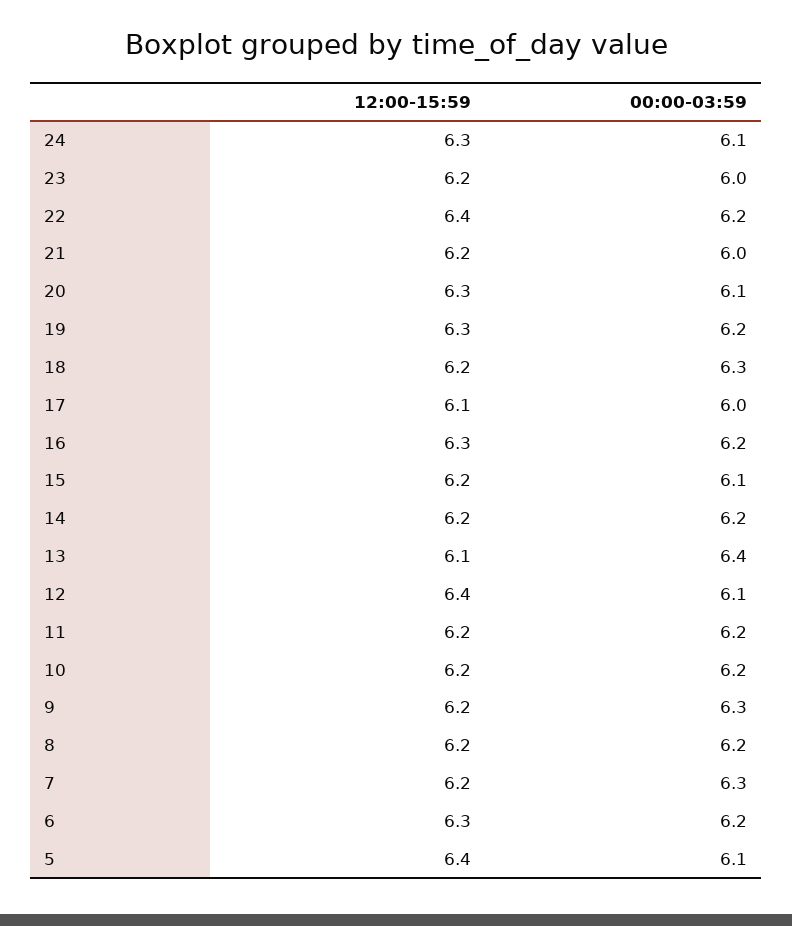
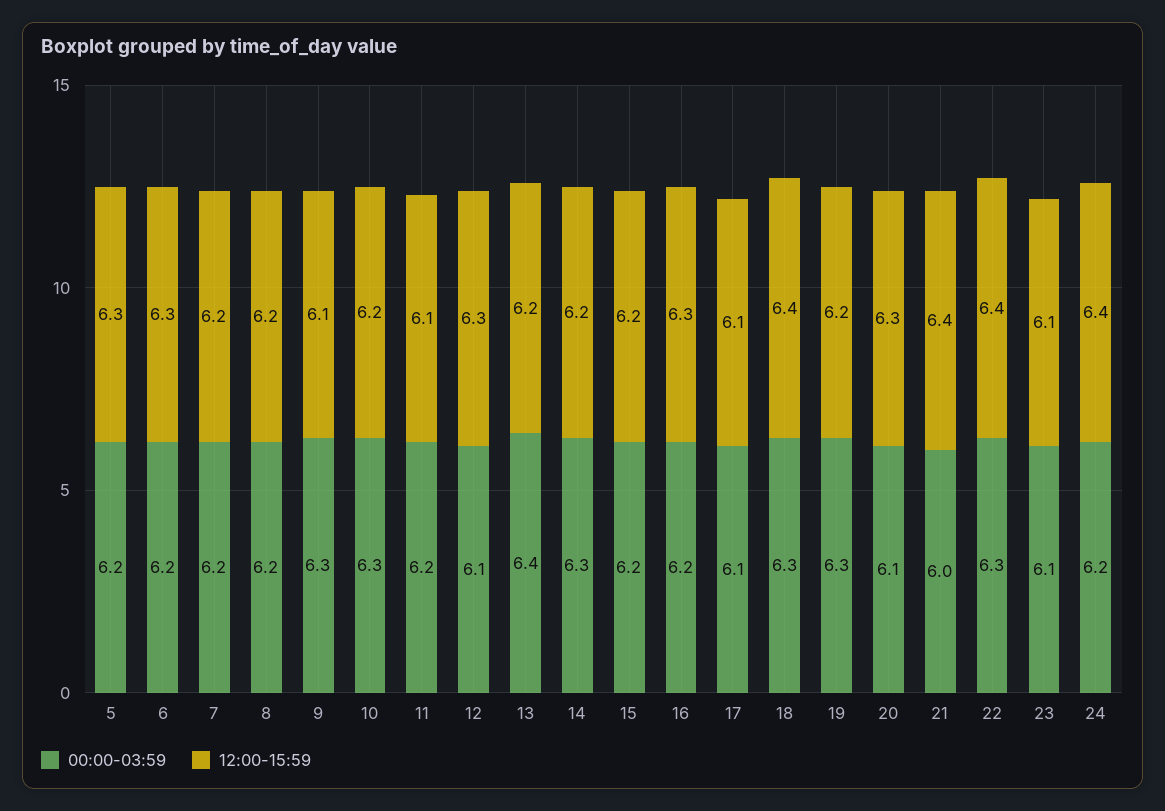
12:00-15:59, 24: 6.3 -> 6.4
00:00-03:59, 24: 6.1 -> 6.2
12:00-15:59, 23: 6.2 -> 6.1
00:00-03:59, 23: 6 -> 6.1
00:00-03:59, 22: 6.2 -> 6.3
12:00-15:59, 21: 6.2 -> 6.4
12:00-15:59, 19: 6.3 -> 6.2
00:00-03:59, 19: 6.2 -> 6.3
12:00-15:59, 18: 6.2 -> 6.4
00:00-03:59, 17: 6 -> 6.1
00:00-03:59, 15: 6.1 -> 6.2
00:00-03:59, 14: 6.2 -> 6.3
12:00-15:59, 13: 6.1 -> 6.2
12:00-15:59, 12: 6.4 -> 6.3
12:00-15:59, 11: 6.2 -> 6.1
00:00-03:59, 10: 6.2 -> 6.3
12:00-15:59, 9: 6.2 -> 6.1
00:00-03:59, 7: 6.3 -> 6.2
12:00-15:59, 5: 6.4 -> 6.3
00:00-03:59, 5: 6.1 -> 6.2

